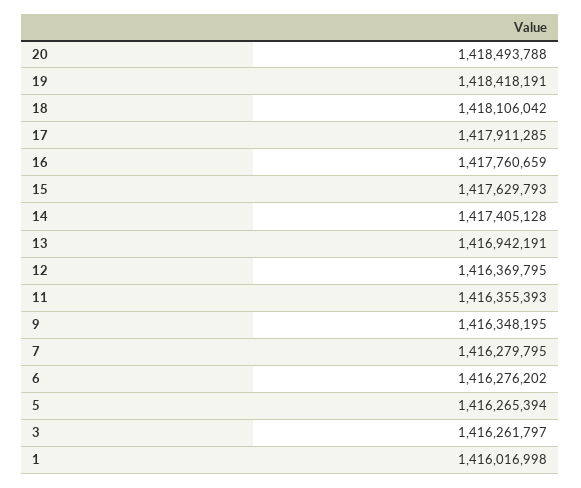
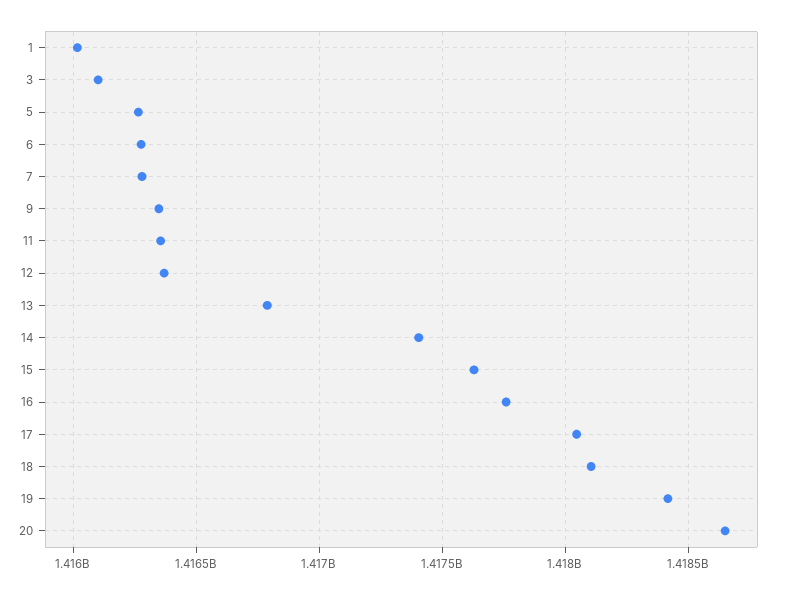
20: 1418493788 -> 1418650000
17: 1417911285 -> 1418050000
13: 1416942191 -> 1416800000
3: 1416261797 -> 1416100000

